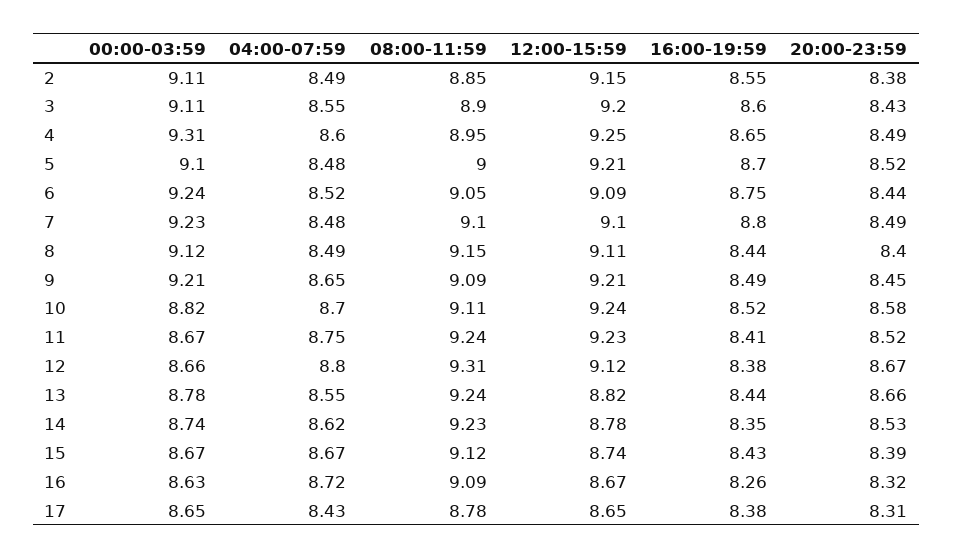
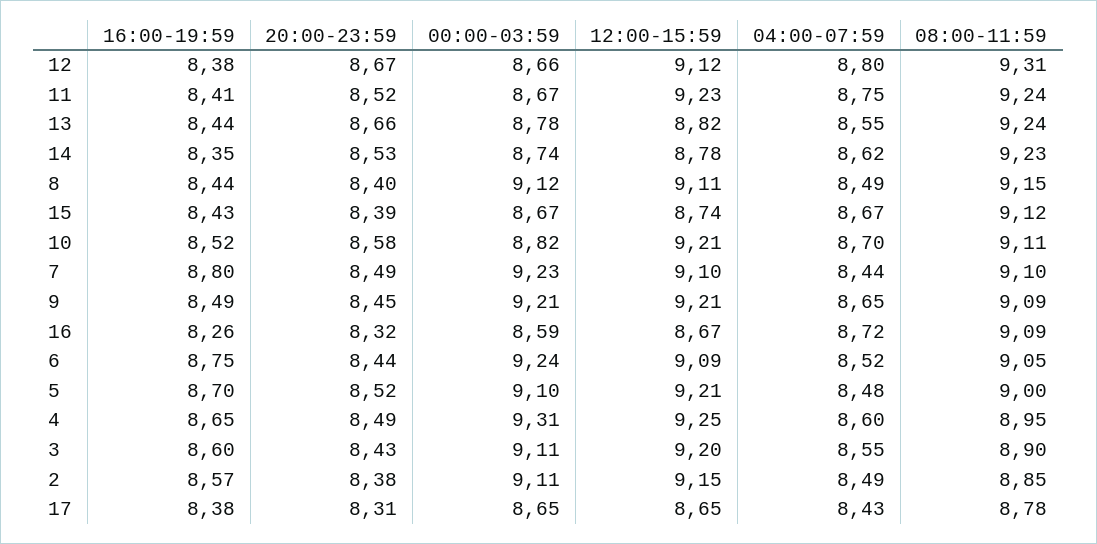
16:00-19:59, 2: 8.55 -> 8.57
04:00-07:59, 7: 8.48 -> 8.44
12:00-15:59, 10: 9.24 -> 9.21
00:00-03:59, 16: 8.63 -> 8.59

